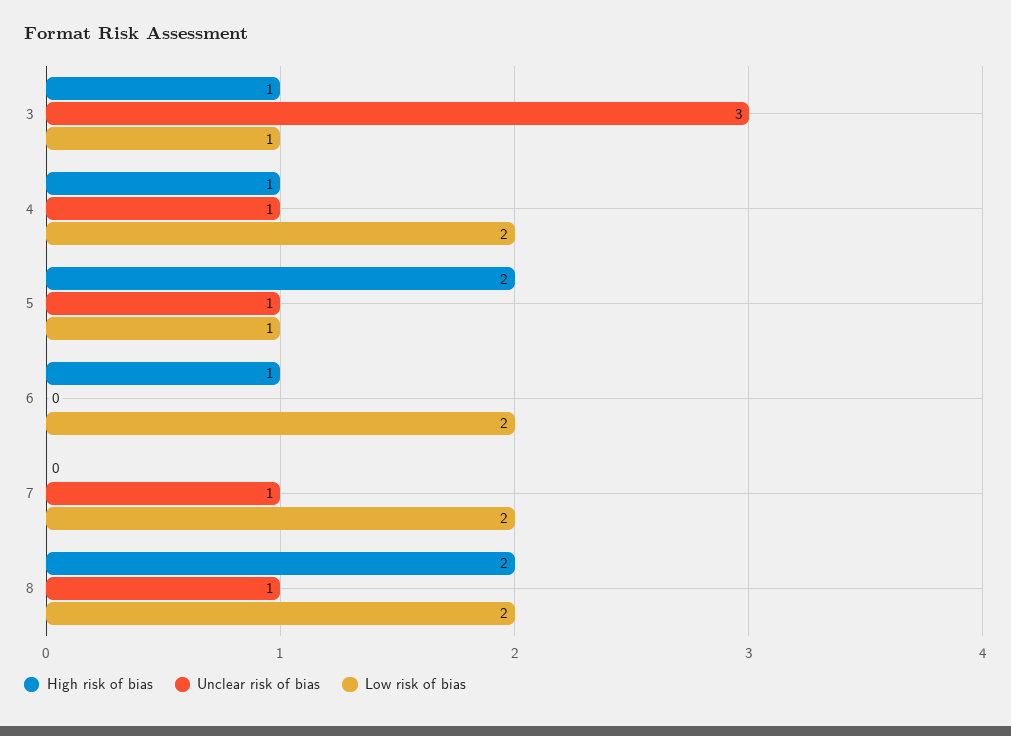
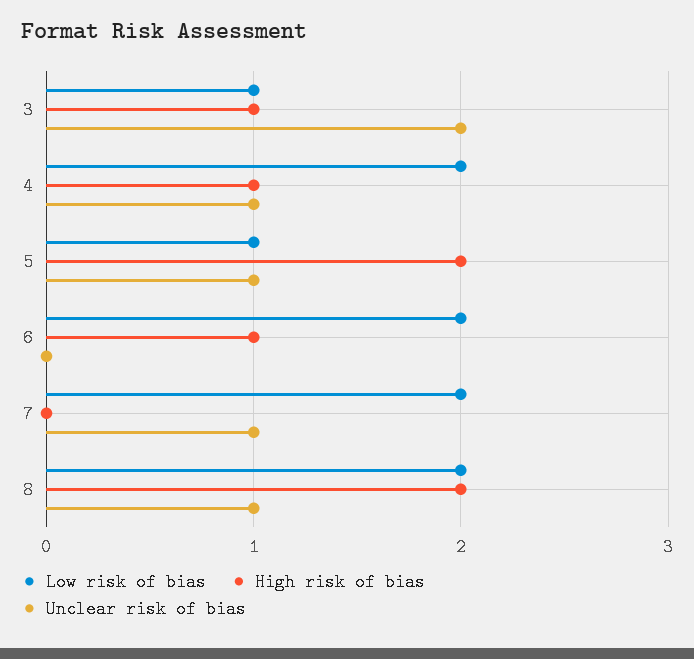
Unclear risk of bias, 3: 3 -> 2

